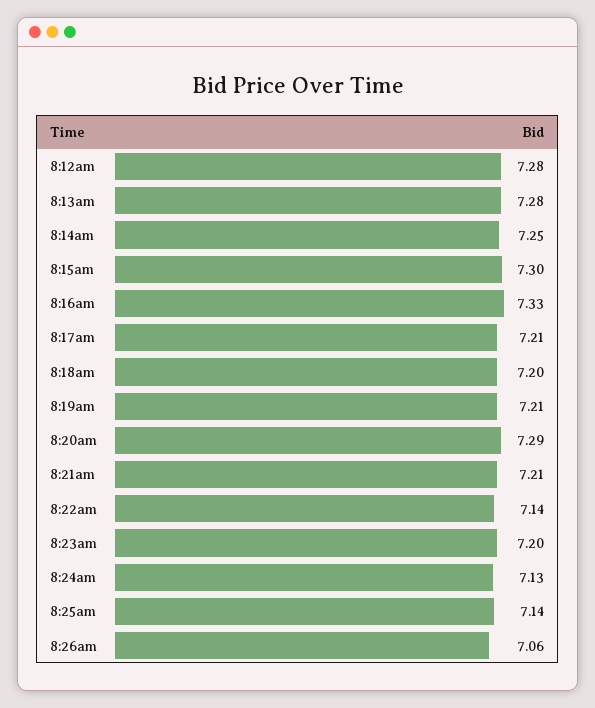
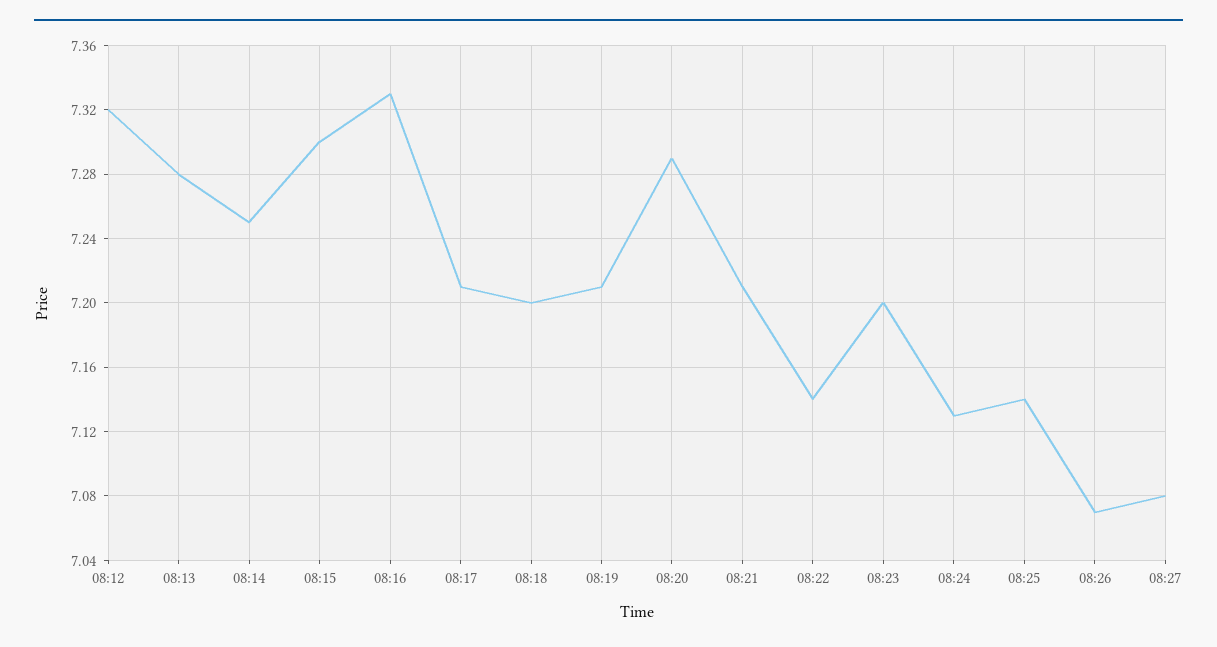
8:12am: 7.28 -> 7.32
8:26am: 7.06 -> 7.07
08:27: none -> 7.08

